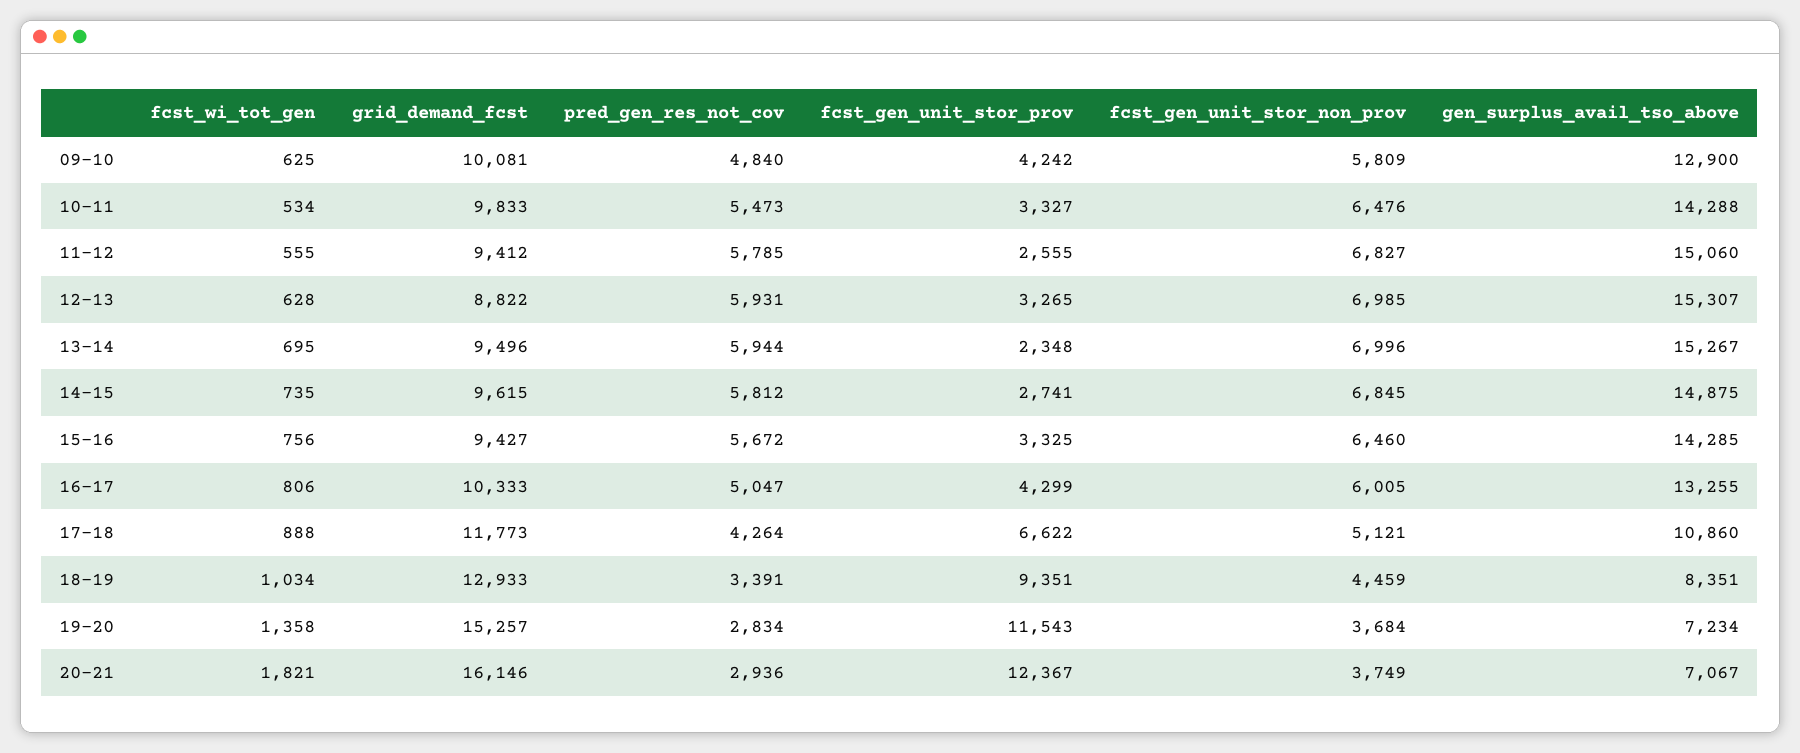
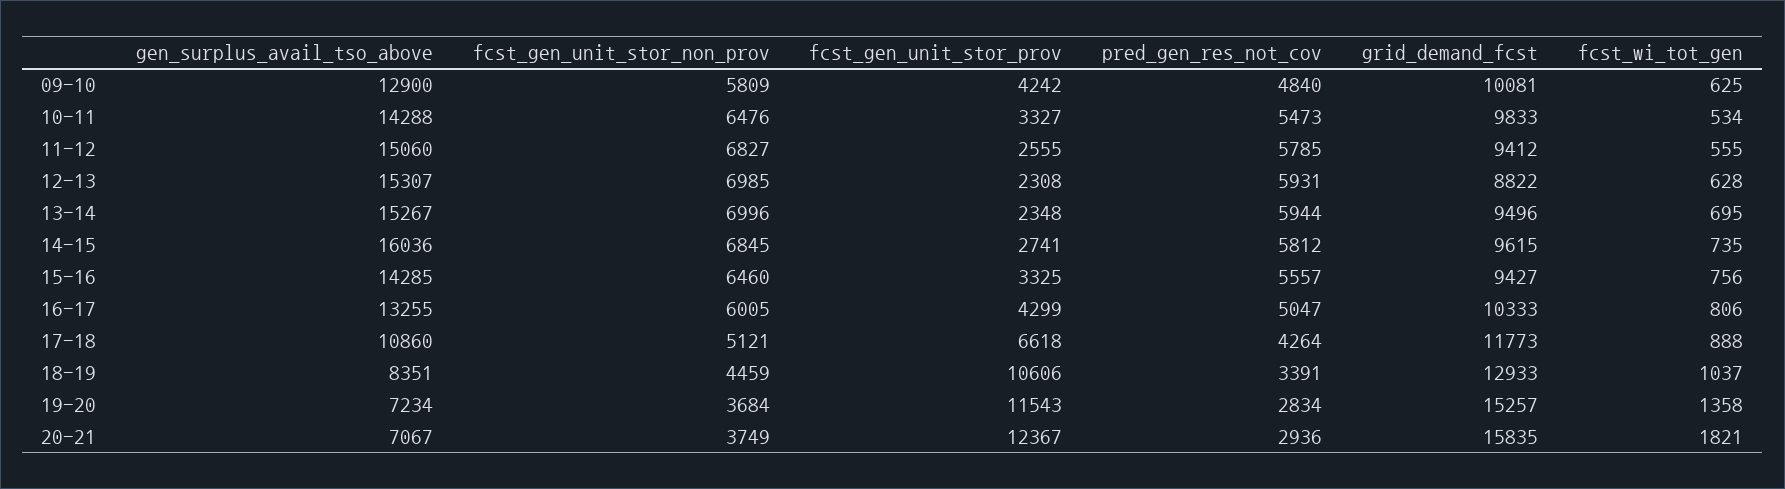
fcst_gen_unit_stor_prov, 12-13: 3265 -> 2308
gen_surplus_avail_tso_above, 14-15: 14875 -> 16036
pred_gen_res_not_cov, 15-16: 5672 -> 5557
fcst_gen_unit_stor_prov, 17-18: 6622 -> 6618
fcst_wi_tot_gen, 18-19: 1034 -> 1037
fcst_gen_unit_stor_prov, 18-19: 9351 -> 10606
grid_demand_fcst, 20-21: 16146 -> 15835

